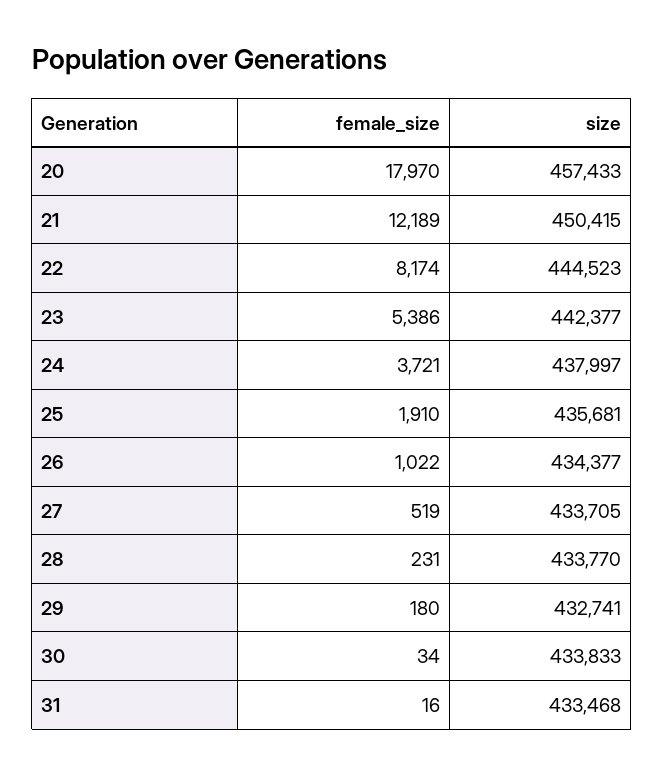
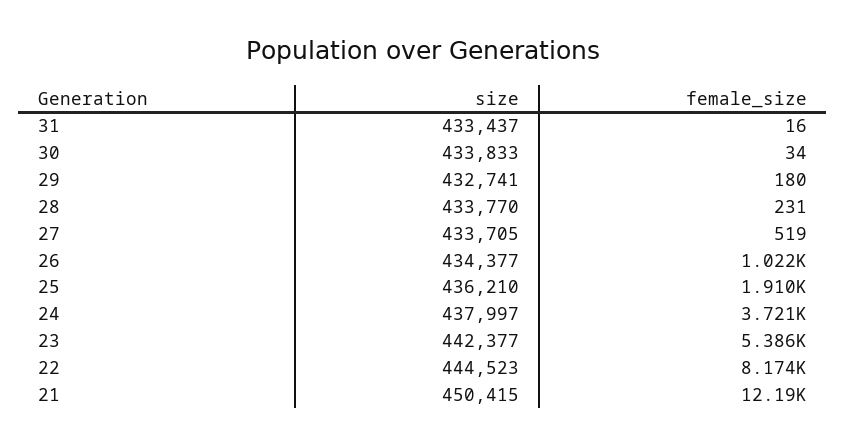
female_size, 20: 17970 -> none
size, 20: 457433 -> none
size, 25: 435681 -> 436210
size, 31: 433468 -> 433437

